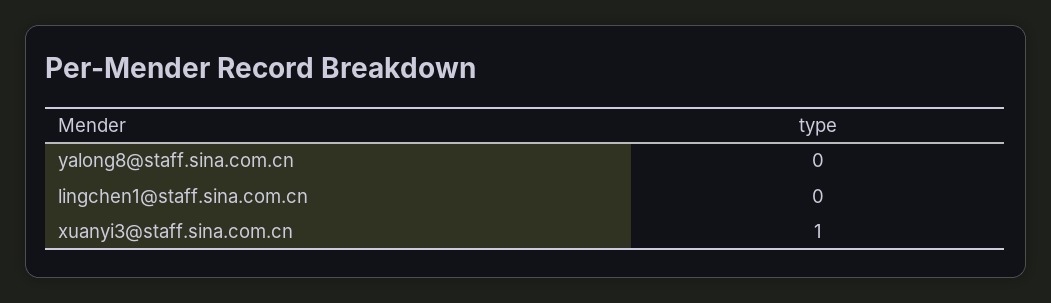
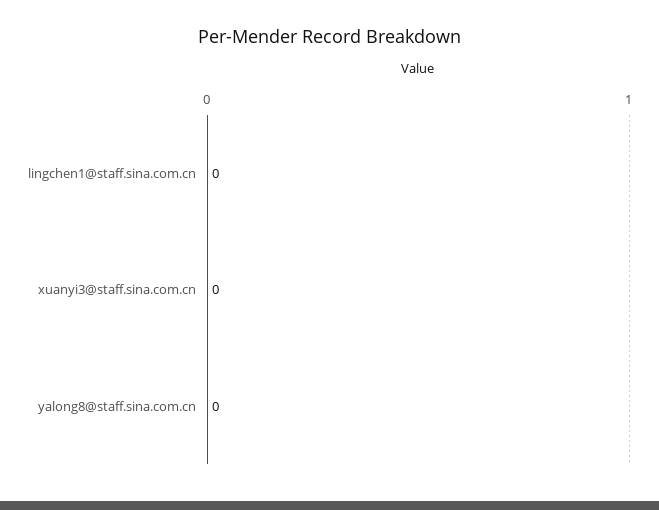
xuanyi3@staff.sina.com.cn: 1 -> 0

